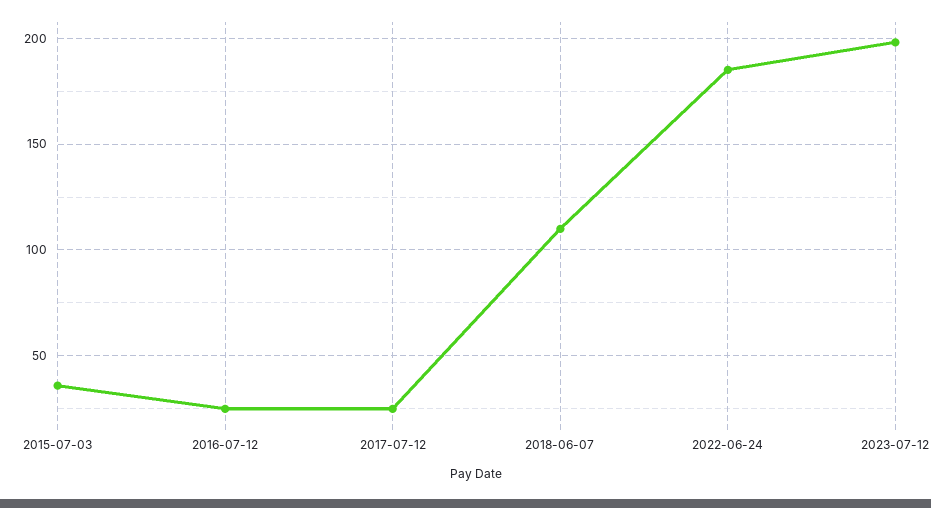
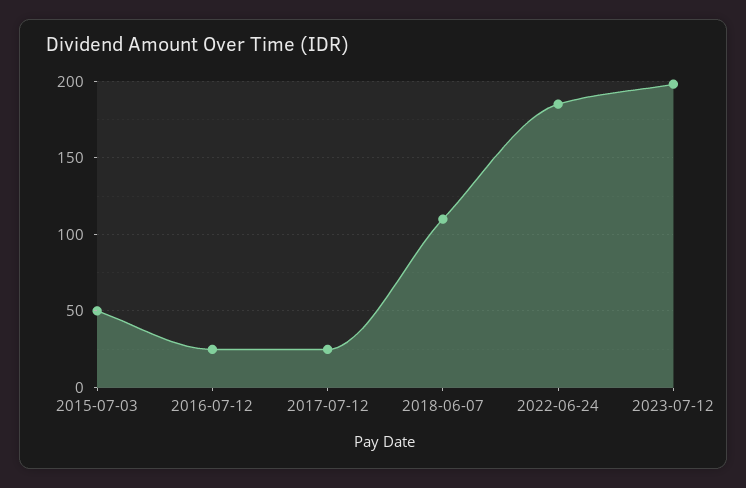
2015-07-03: 35 -> 50

